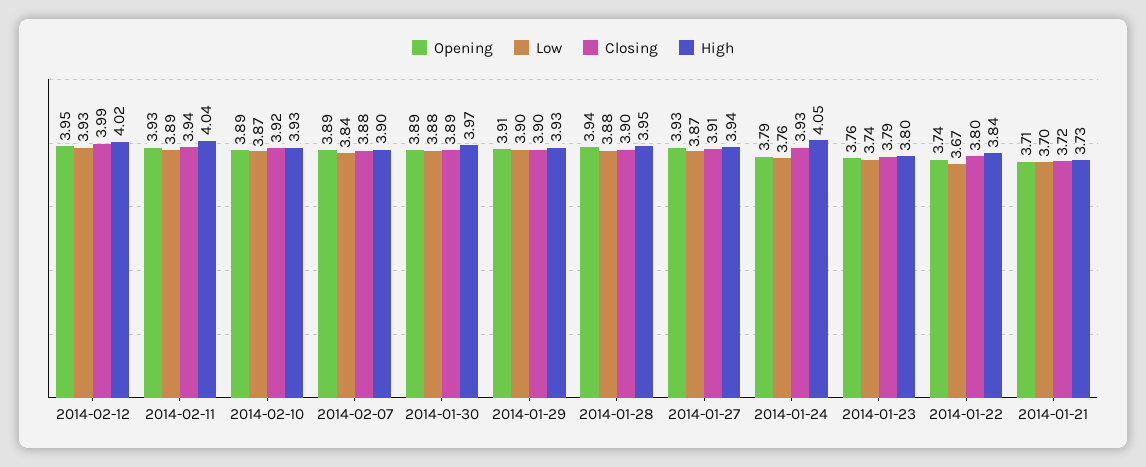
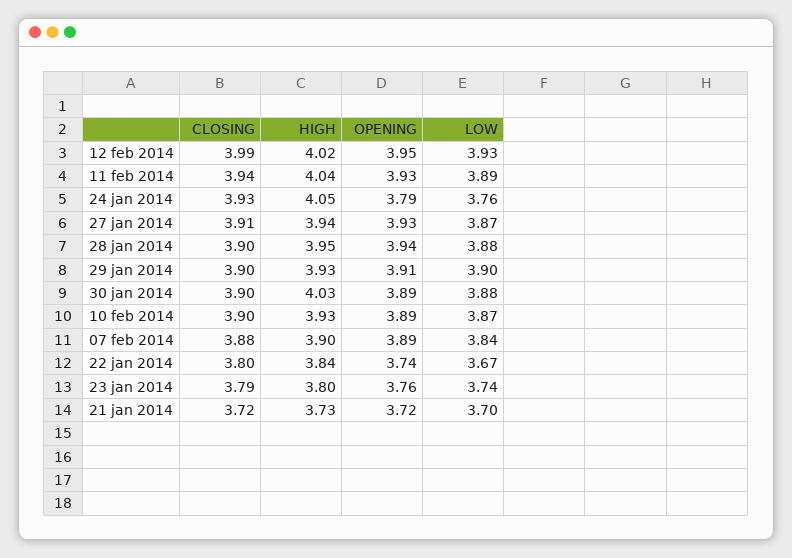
Closing, 2014-02-10: 3.92 -> 3.9
Closing, 2014-01-30: 3.89 -> 3.9
High, 2014-01-30: 3.97 -> 4.03
Opening, 2014-01-21: 3.71 -> 3.72

